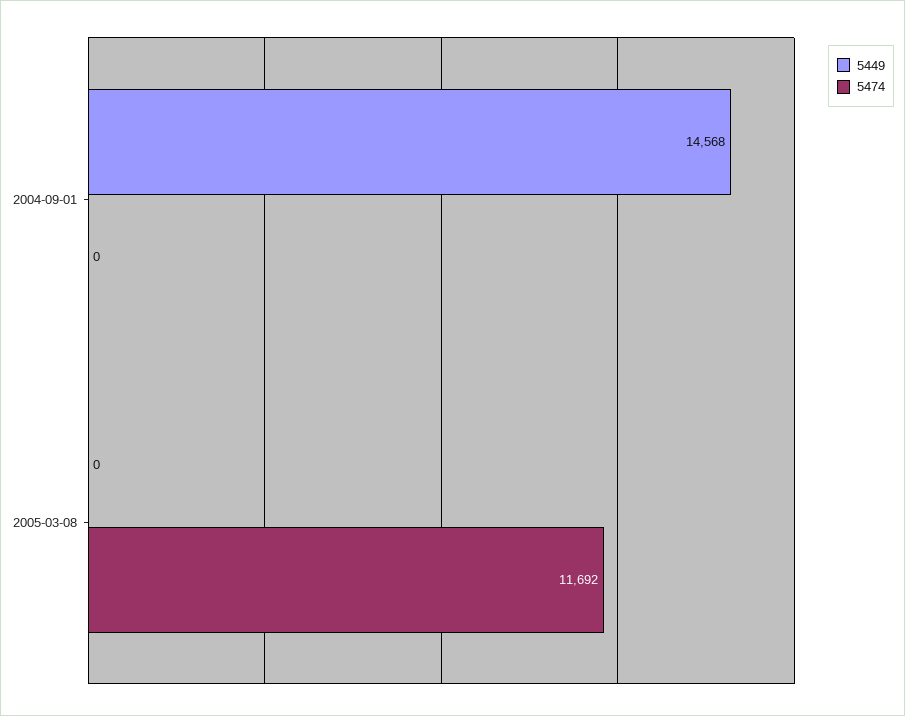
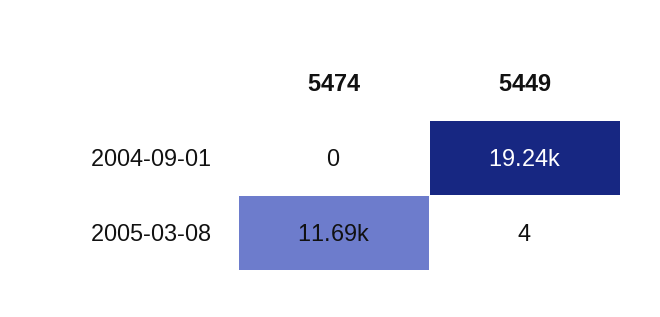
5449, 2004-09-01: 14568 -> 19240
5449, 2005-03-08: 0 -> 4

